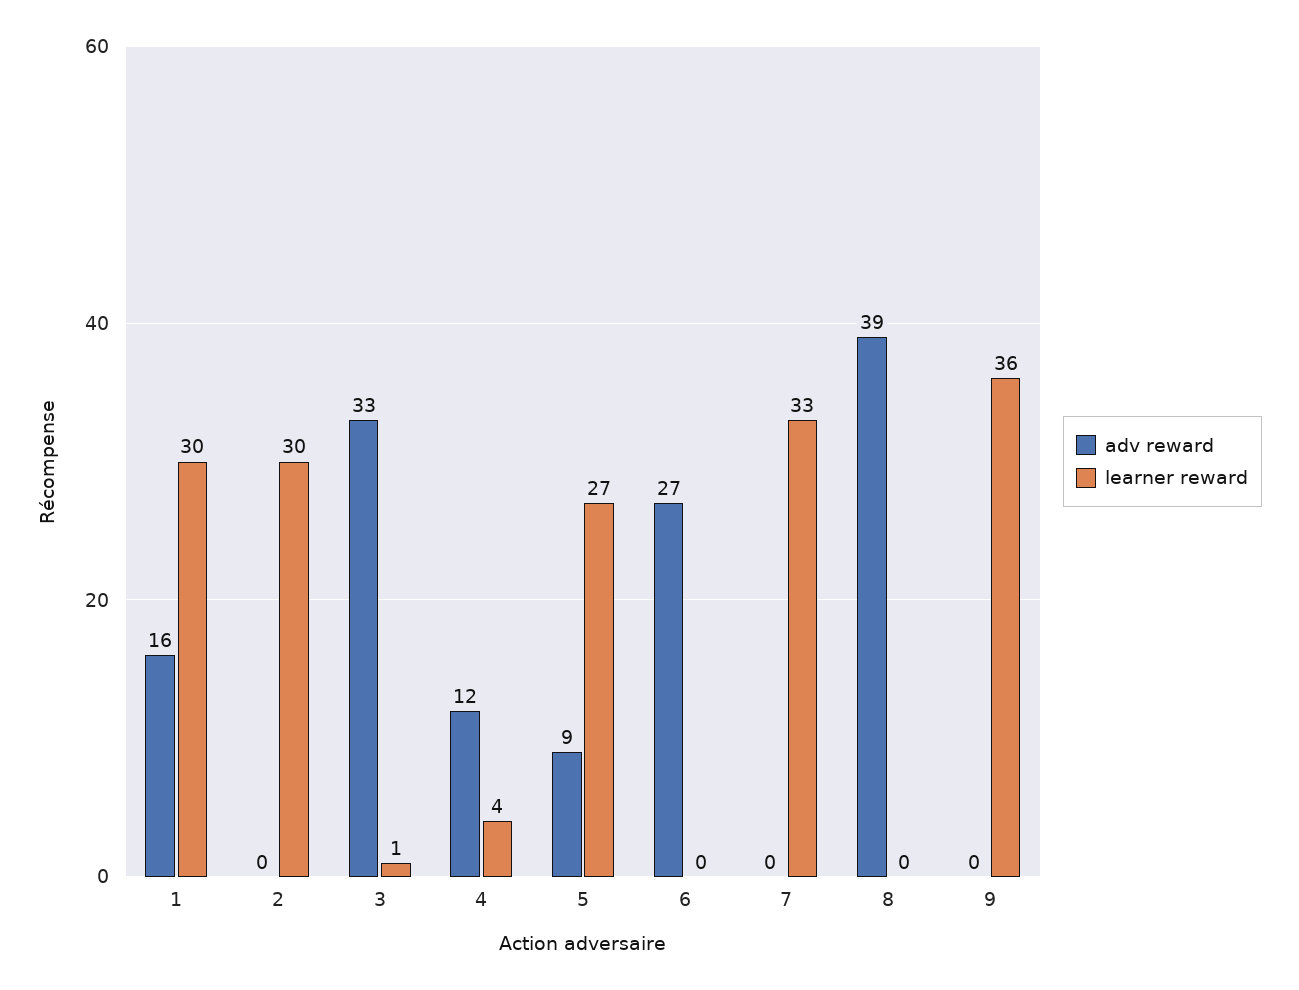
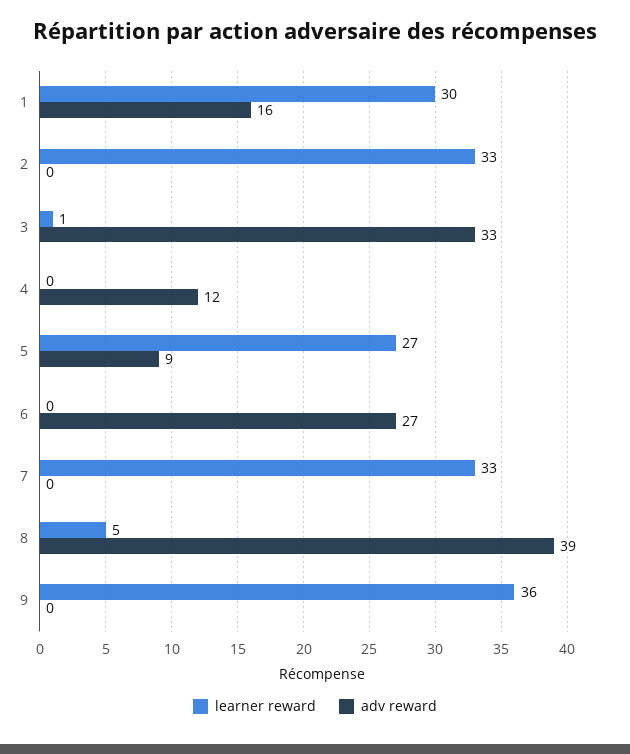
learner reward, 2: 30 -> 33
learner reward, 4: 4 -> 0
learner reward, 8: 0 -> 5

